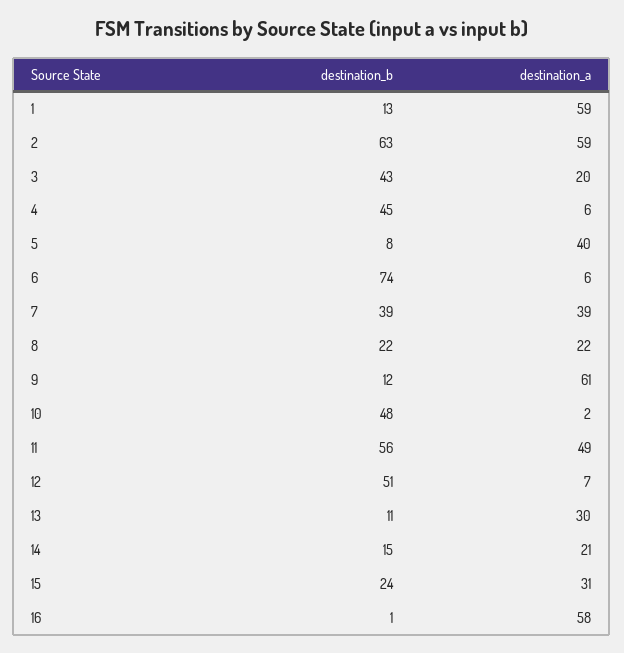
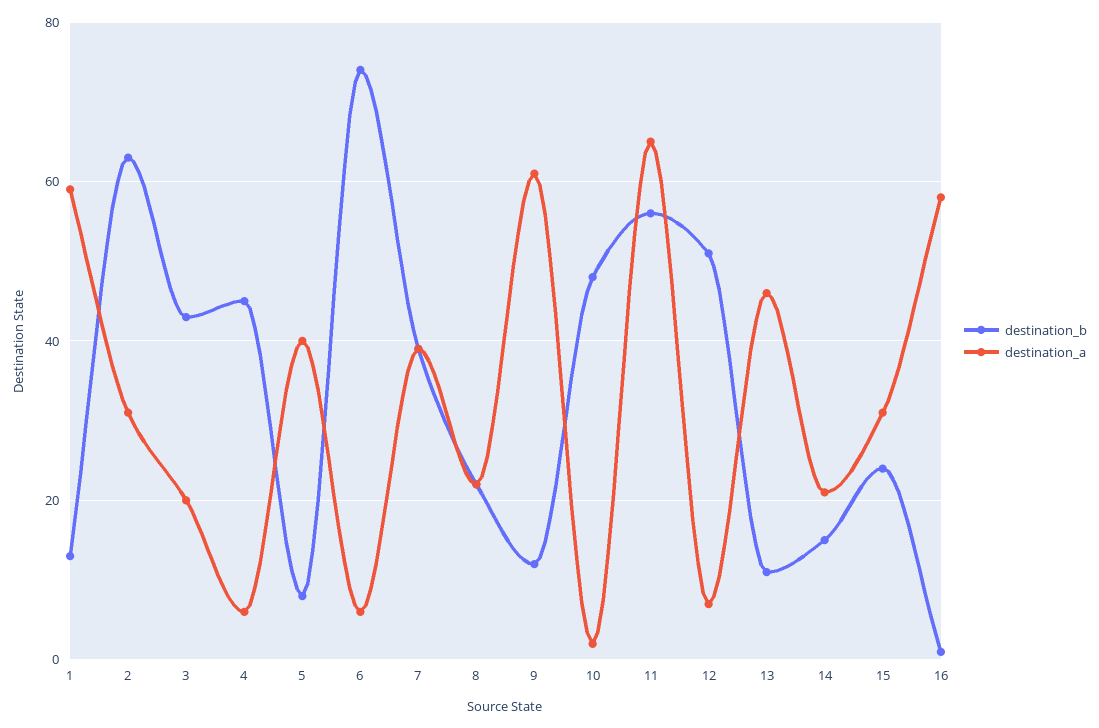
destination_a, 2: 59 -> 30
destination_a, 11: 49 -> 65
destination_a, 13: 30 -> 45

